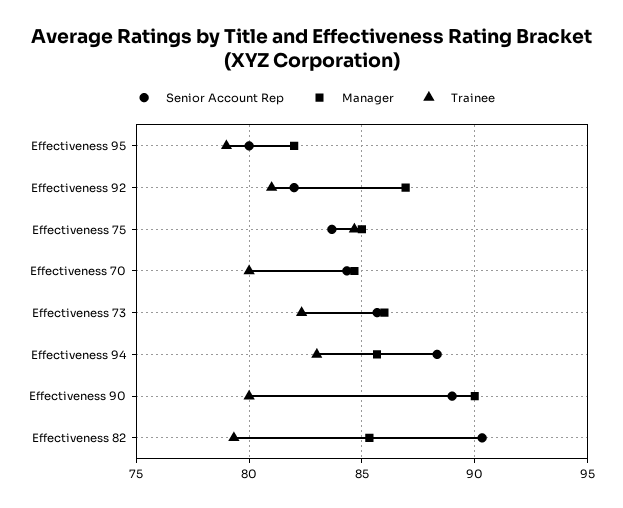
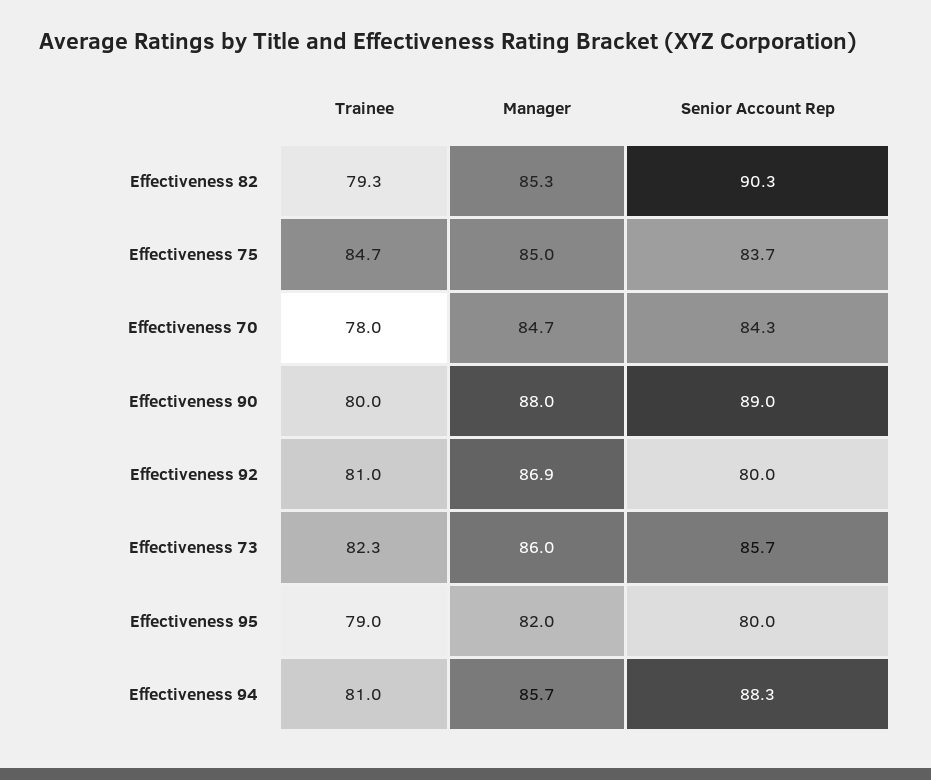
Senior Account Rep, Effectiveness 92: 82 -> 80
Trainee, Effectiveness 70: 80 -> 78
Trainee, Effectiveness 94: 83 -> 81
Manager, Effectiveness 90: 90 -> 88

